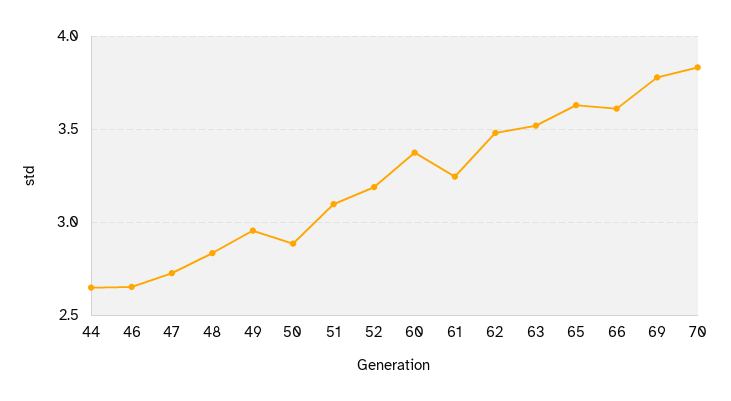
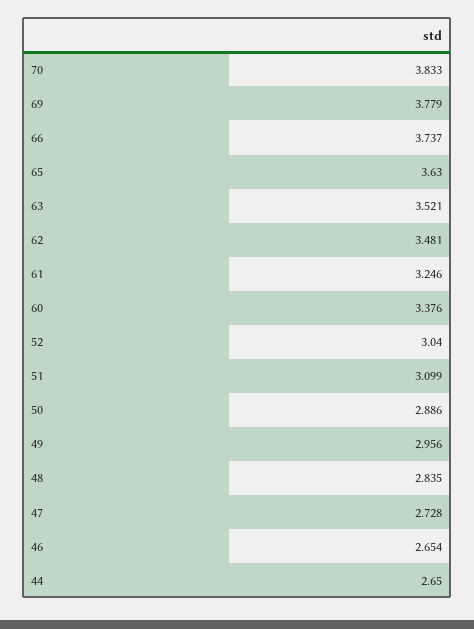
52: 3.2 -> 3.04
66: 3.6 -> 3.737

